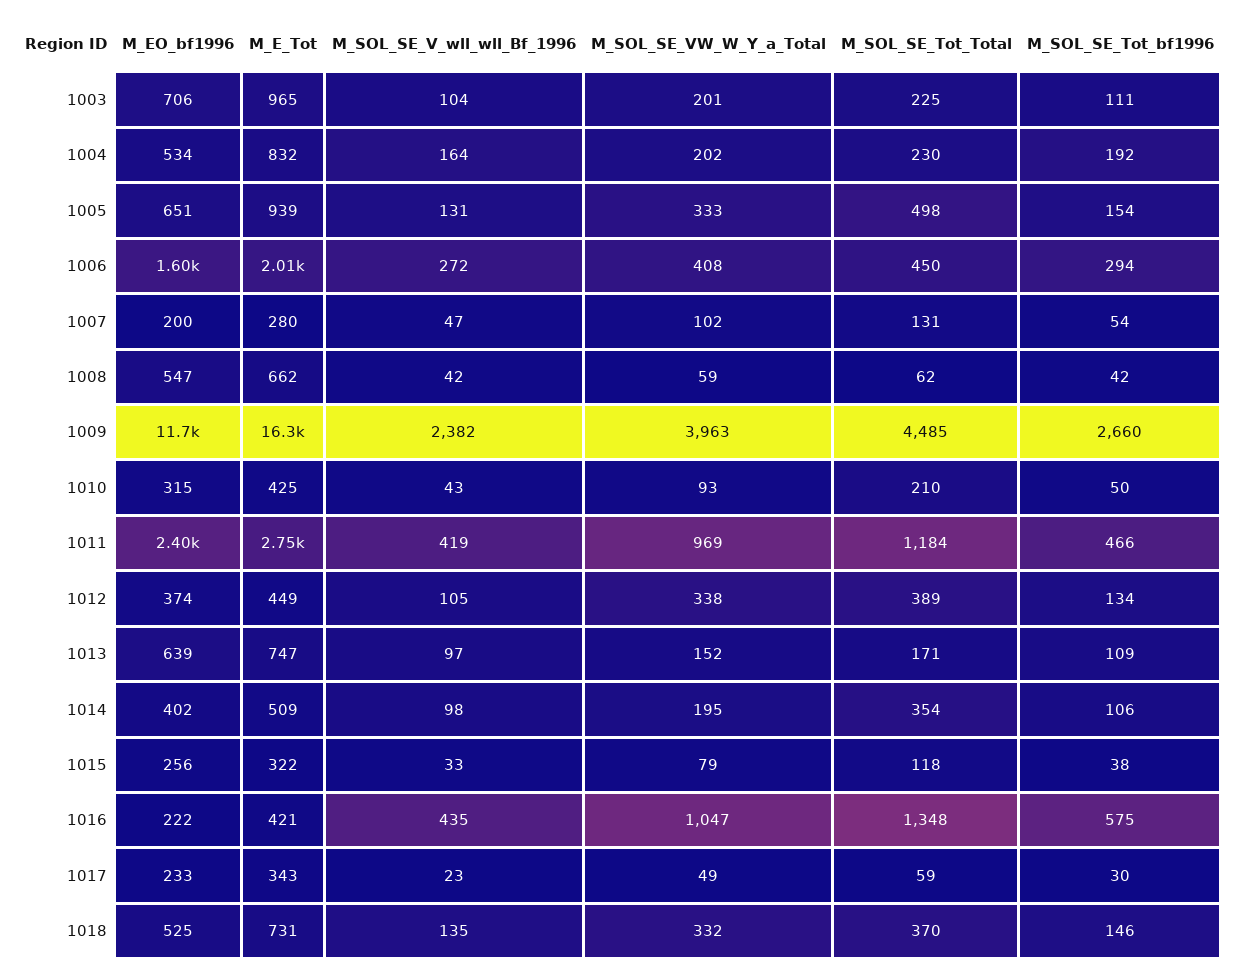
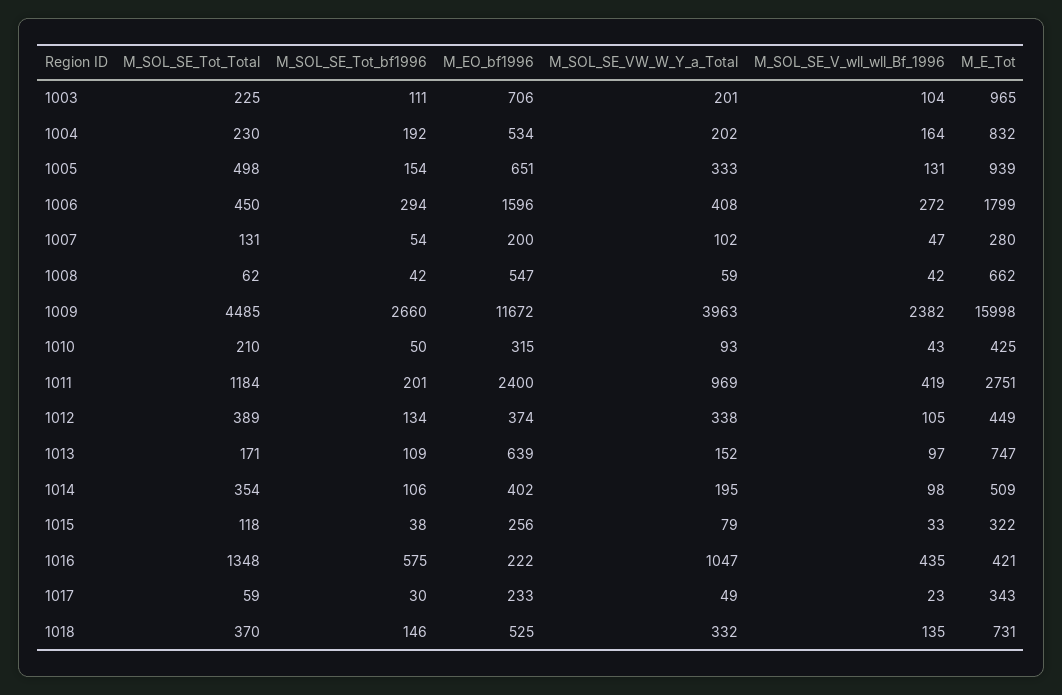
M_E_Tot, 1006: 2010 -> 1799
M_E_Tot, 1009: 16300 -> 15998
M_SOL_SE_Tot_bf1996, 1011: 466 -> 201

